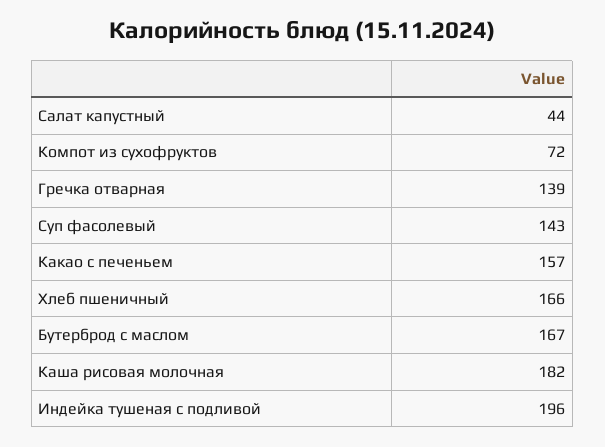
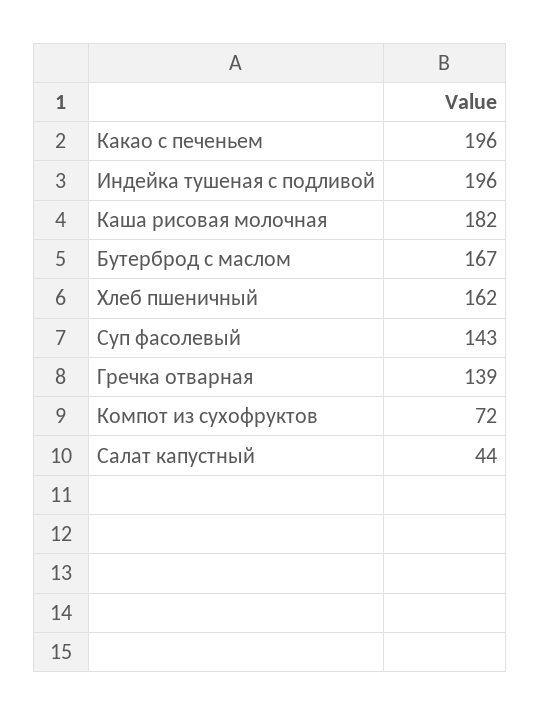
Какао с печеньем: 157 -> 196
Хлеб пшеничный: 166 -> 162

